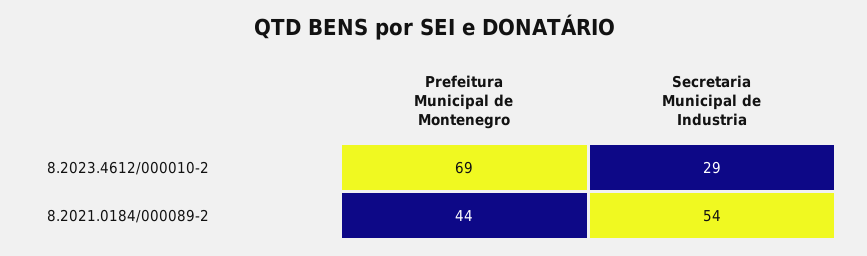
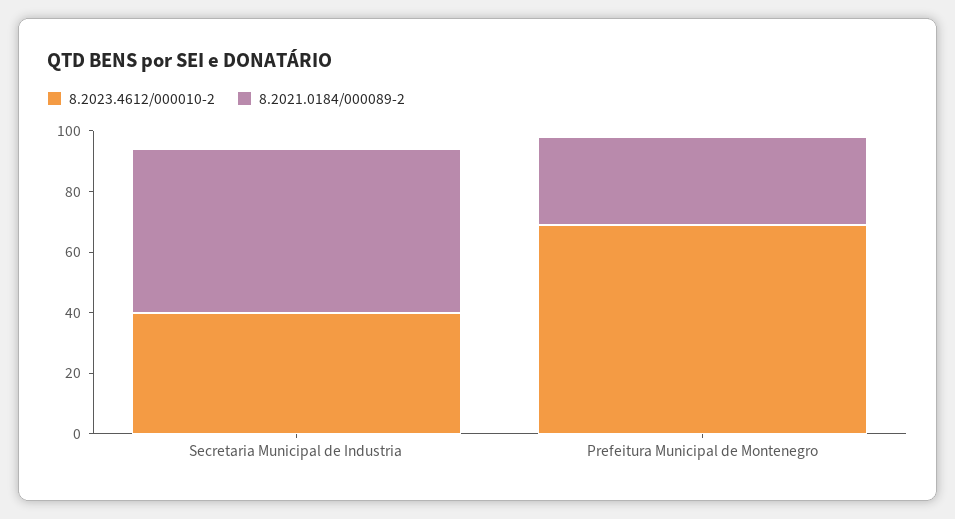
8.2023.4612/000010-2, Secretaria Municipal de Industria: 29 -> 40
8.2021.0184/000089-2, Prefeitura Municipal de Montenegro: 44 -> 30

